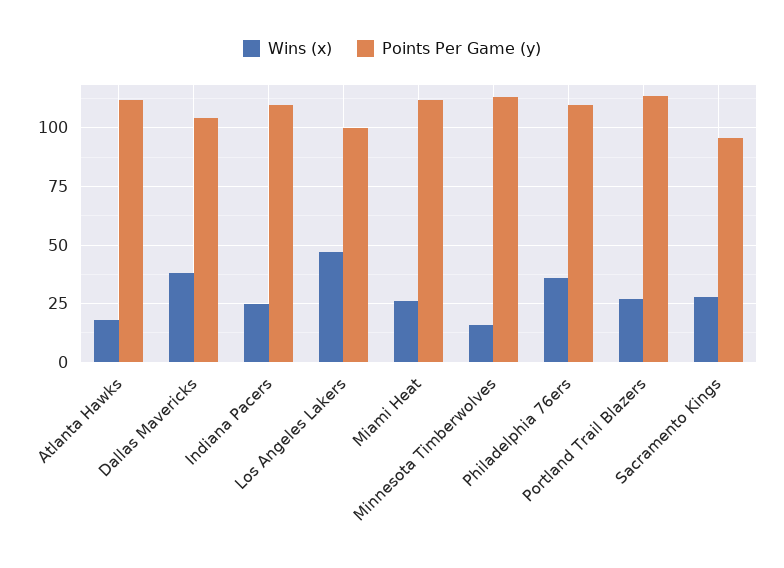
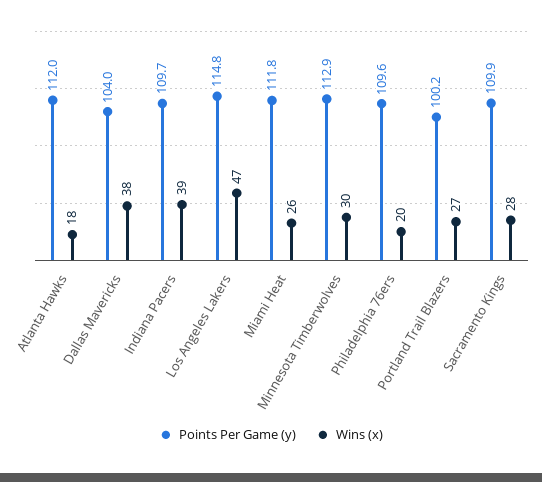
Wins (x), Indiana Pacers: 25 -> 39
Points Per Game (y), Los Angeles Lakers: 100 -> 114.8
Wins (x), Minnesota Timberwolves: 15 -> 30
Wins (x), Philadelphia 76ers: 35 -> 20
Points Per Game (y), Portland Trail Blazers: 115 -> 100.2
Points Per Game (y), Sacramento Kings: 95 -> 109.9

